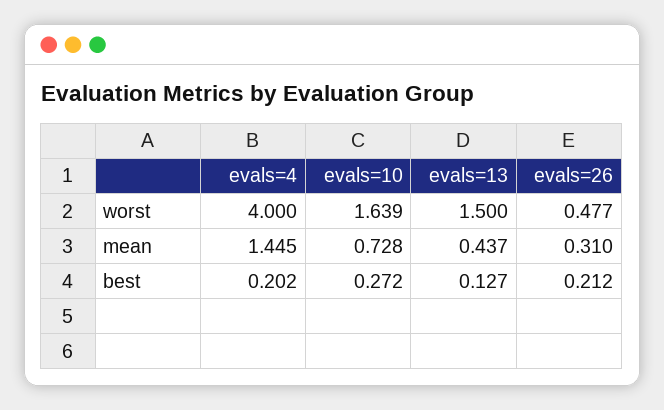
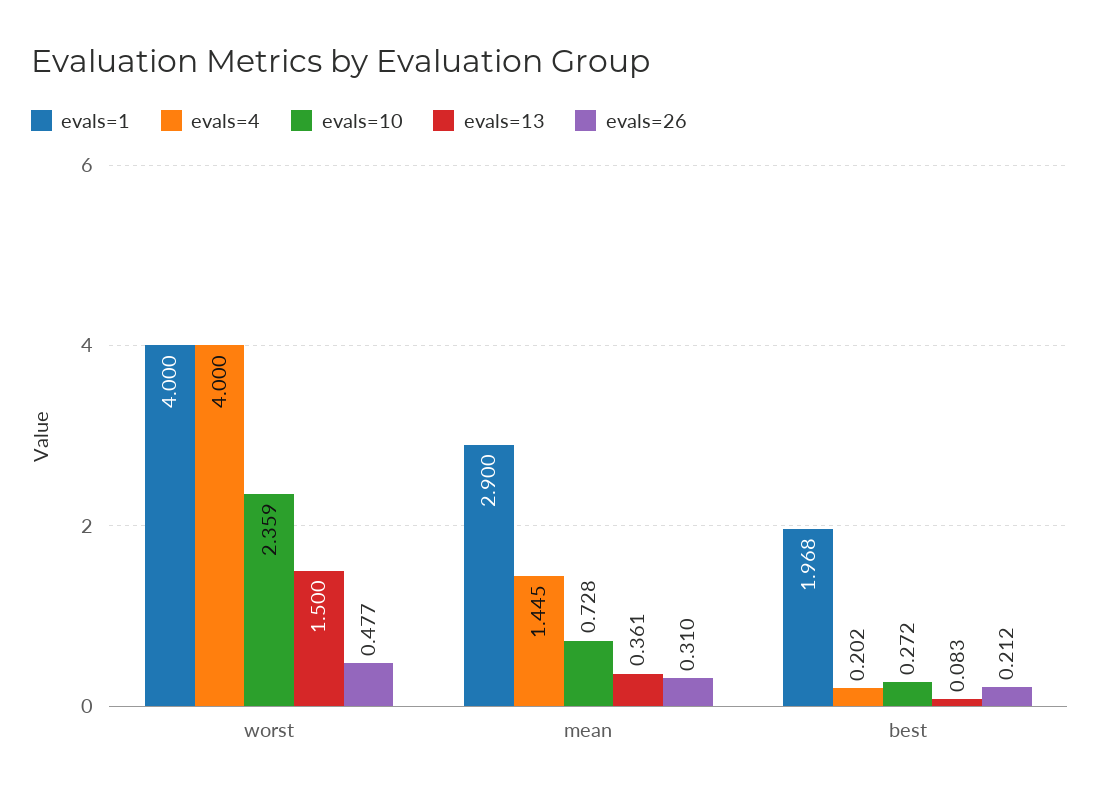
evals=10, worst: 1.639 -> 2.359
evals=13, mean: 0.437 -> 0.361
evals=13, best: 0.127 -> 0.083
evals=1, worst: none -> 4
evals=1, mean: none -> 2.9
evals=1, best: none -> 1.968

